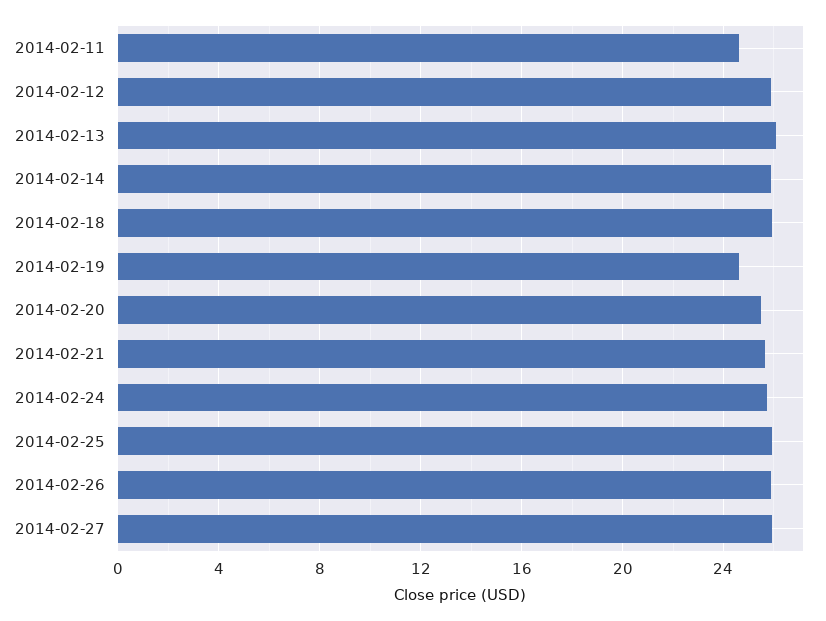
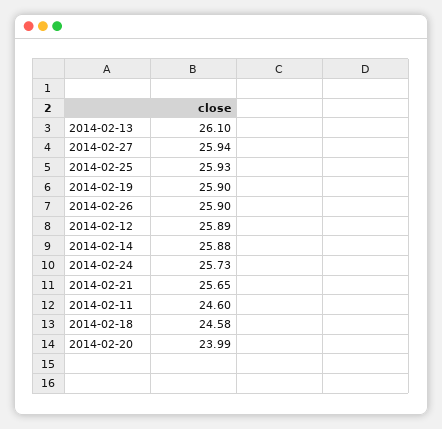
2014-02-18: 26 -> 24.58
2014-02-19: 24.5 -> 25.9
2014-02-20: 25.5 -> 23.99

